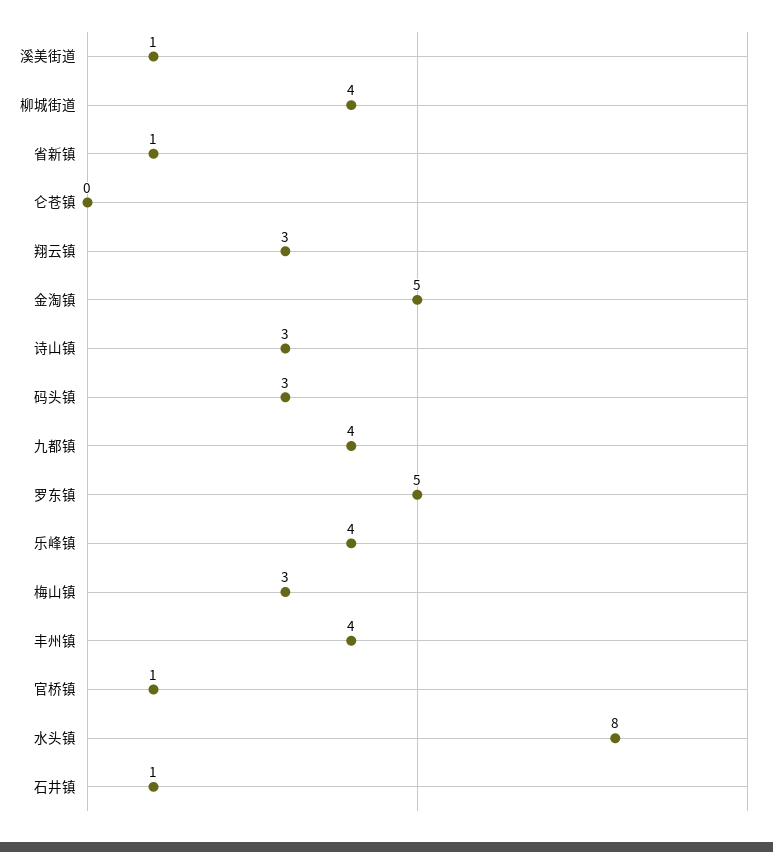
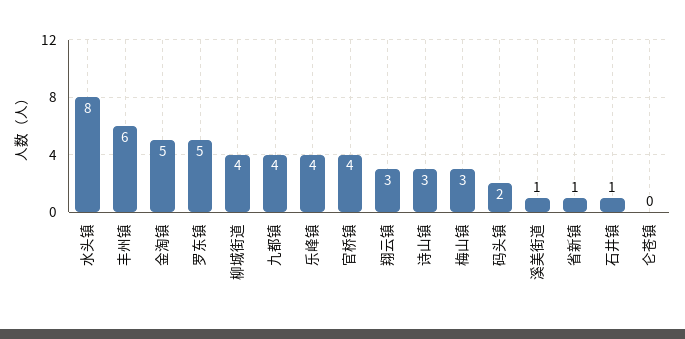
码头镇: 3 -> 2
丰州镇: 4 -> 6
官桥镇: 1 -> 4

